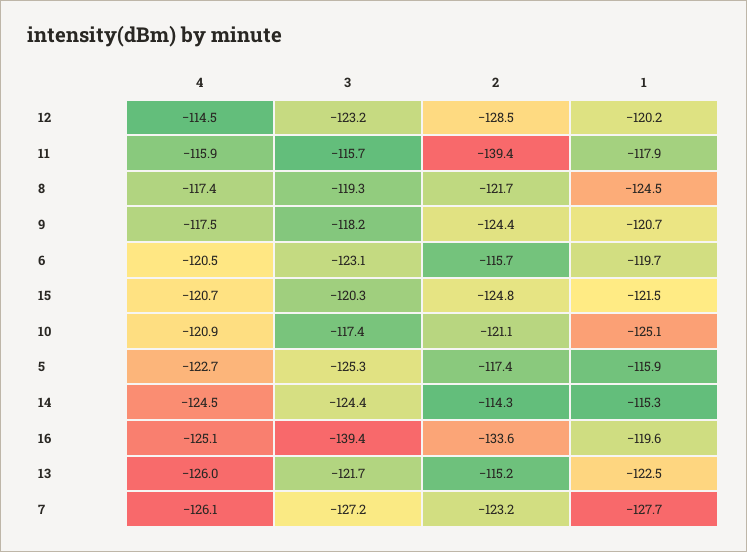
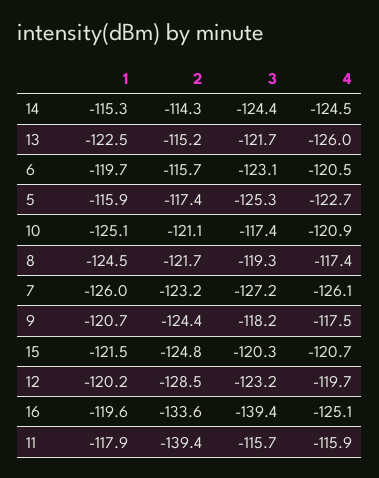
4, 12: -114.5 -> -119.7
1, 7: -127.7 -> -126

